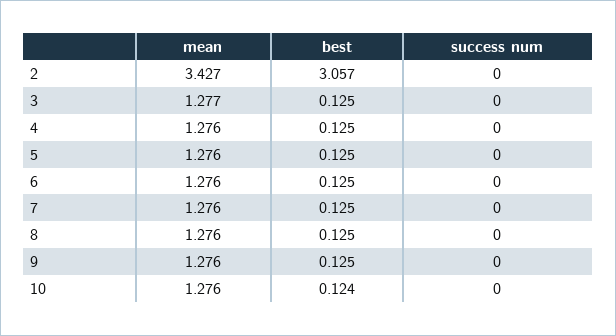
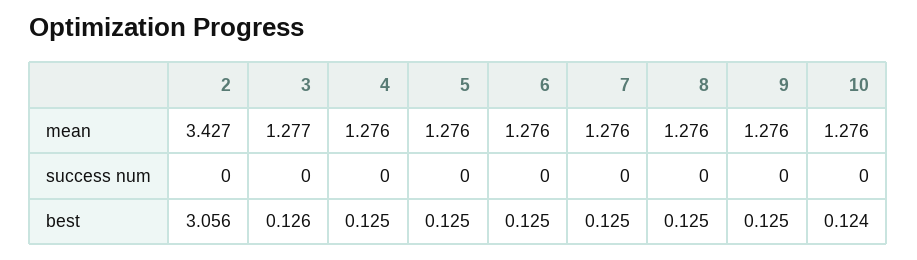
best, 2: 3.057 -> 3.056
best, 3: 0.125 -> 0.126

